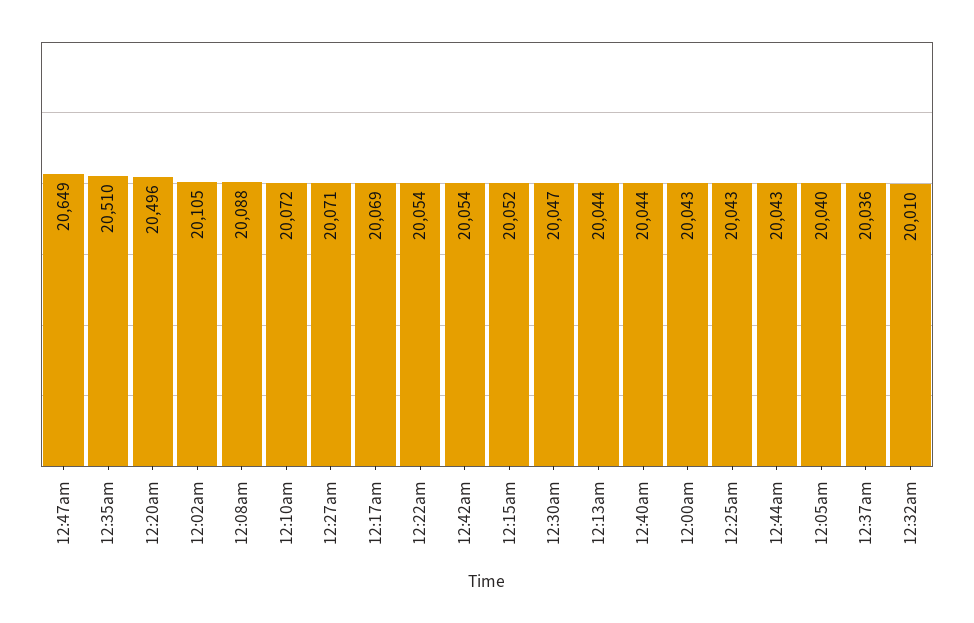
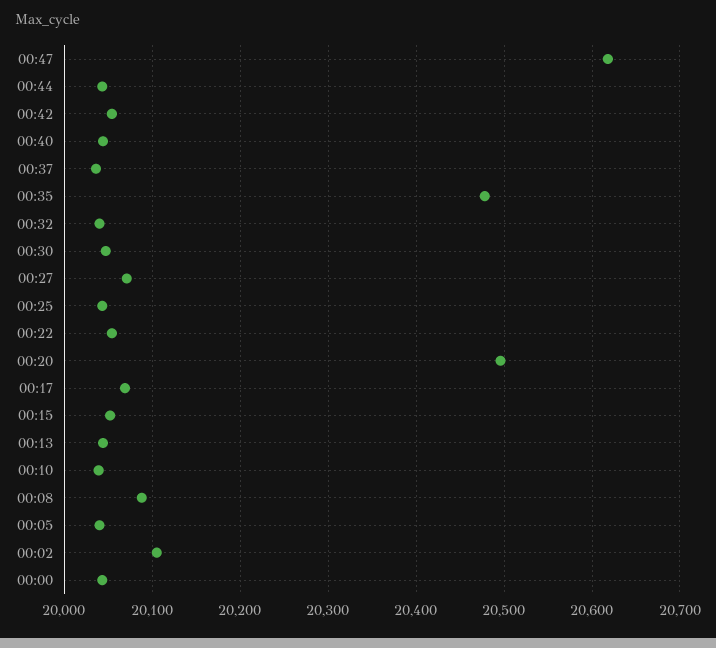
12:47am: 20649 -> 20620
12:35am: 20510 -> 20480
12:10am: 20072 -> 20040
12:32am: 20010 -> 20040

